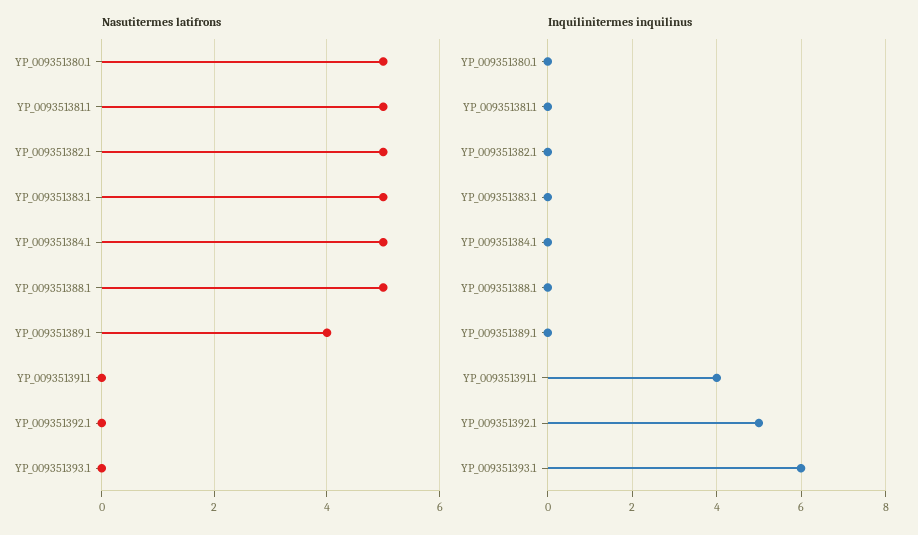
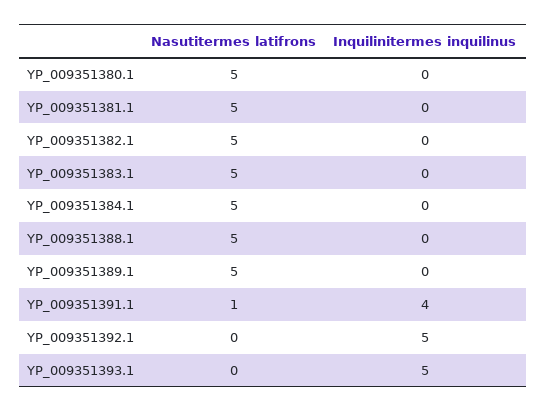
Nasutitermes latifrons, YP_009351389.1: 4 -> 5
Nasutitermes latifrons, YP_009351391.1: 0 -> 1
Inquilinitermes inquilinus, YP_009351393.1: 6 -> 5

